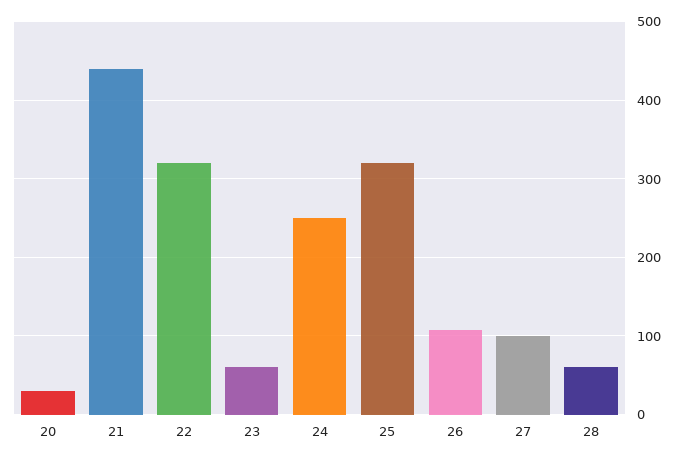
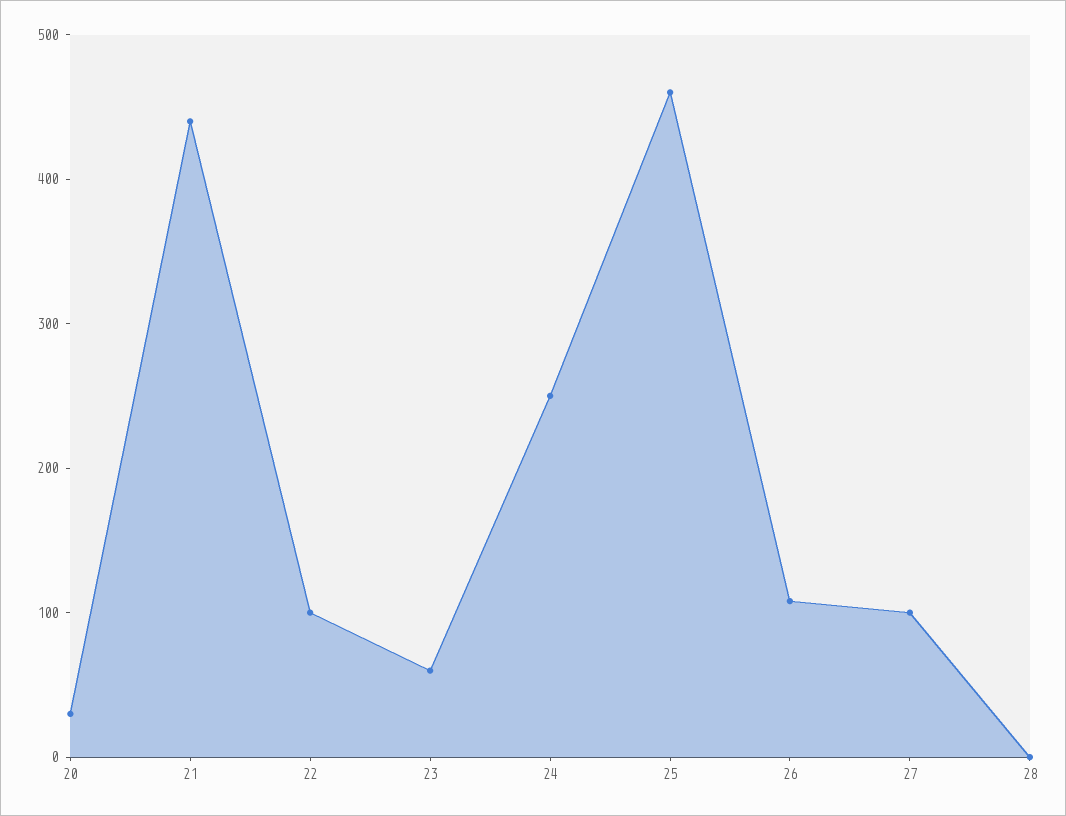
22: 320 -> 100
25: 320 -> 460
28: 60 -> 0

